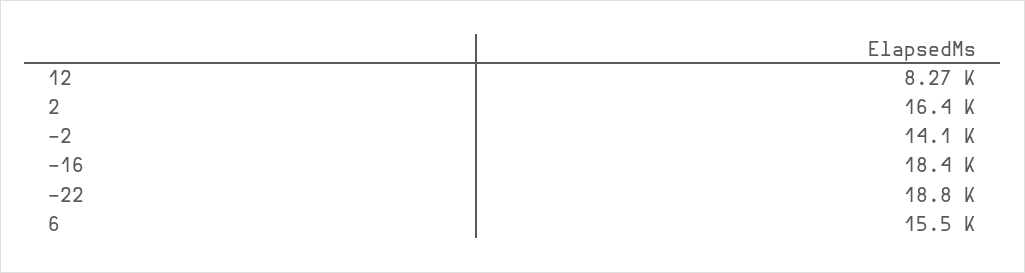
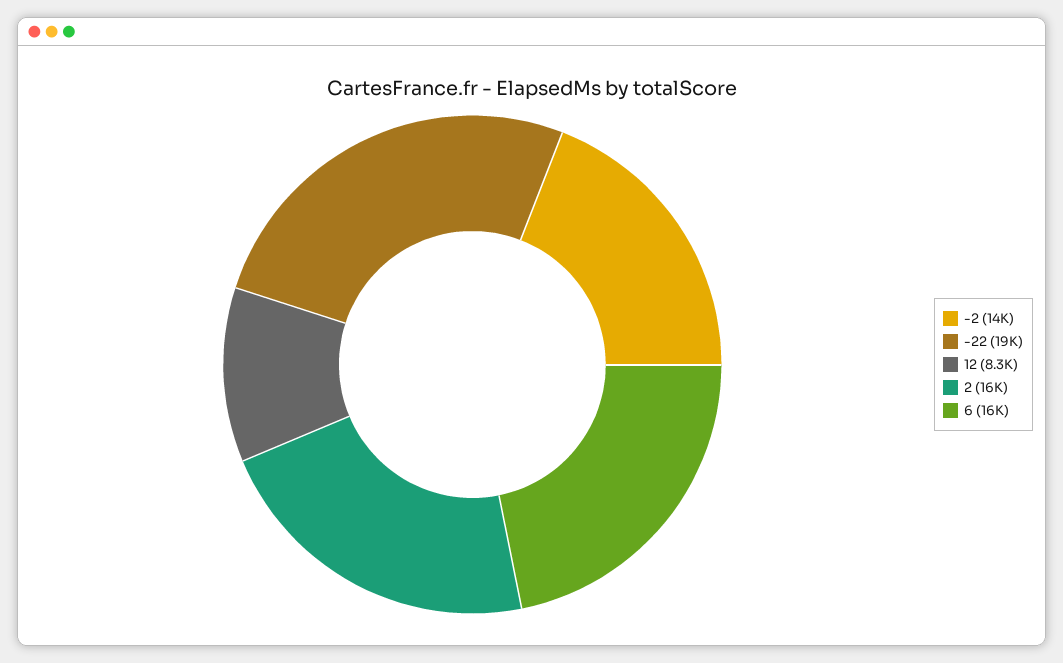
-16: 18400 -> none

